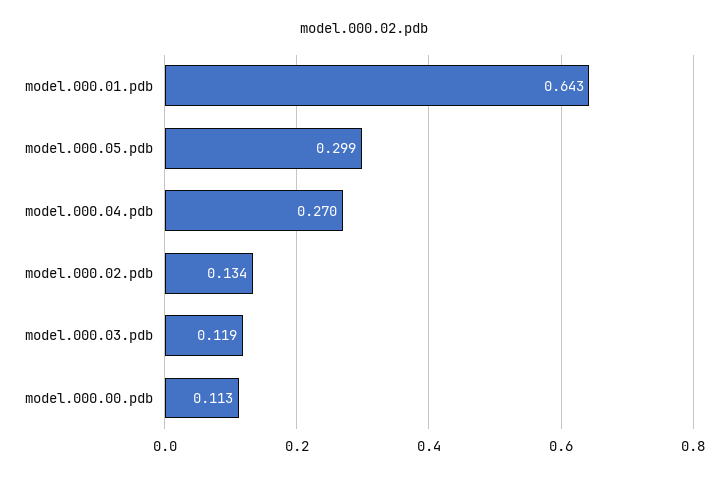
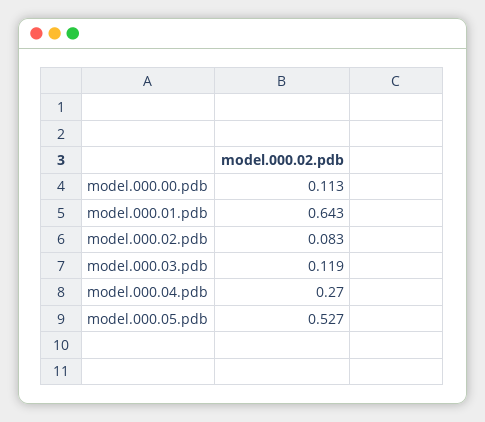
model.000.05.pdb: 0.299 -> 0.527
model.000.02.pdb: 0.134 -> 0.083

